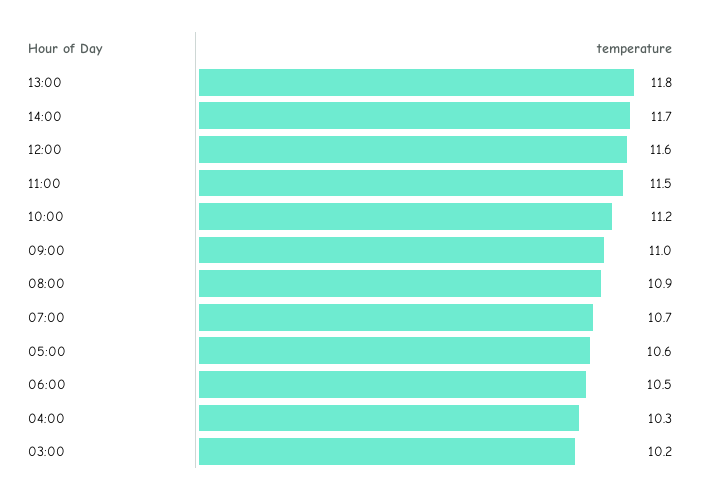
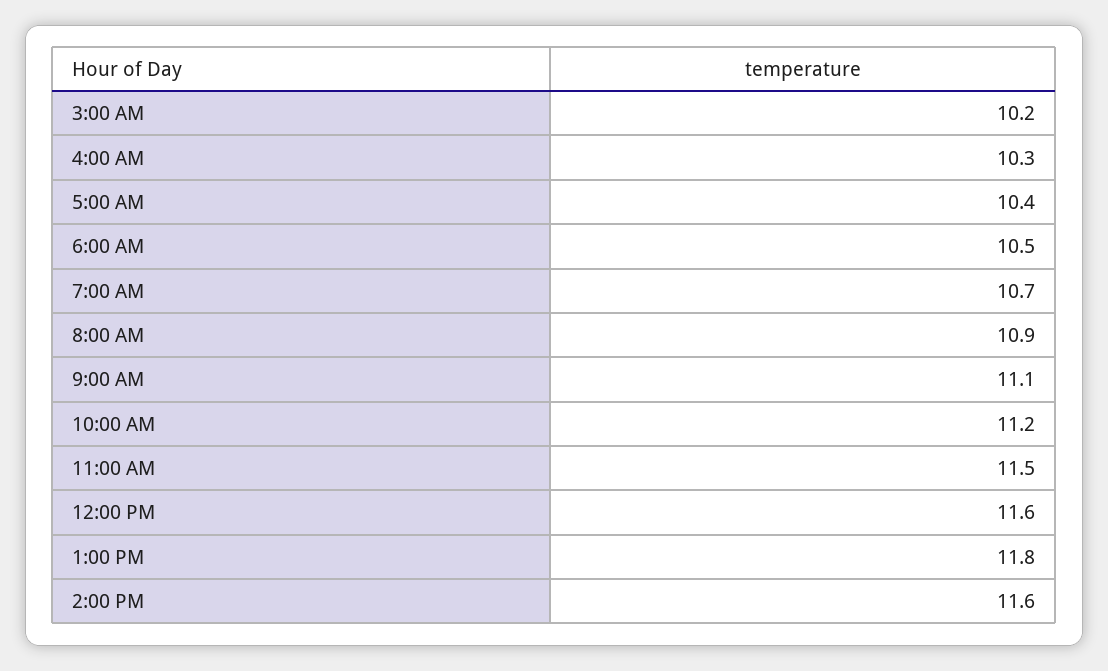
14:00: 11.7 -> 11.6
09:00: 11 -> 11.1
05:00: 10.6 -> 10.4

